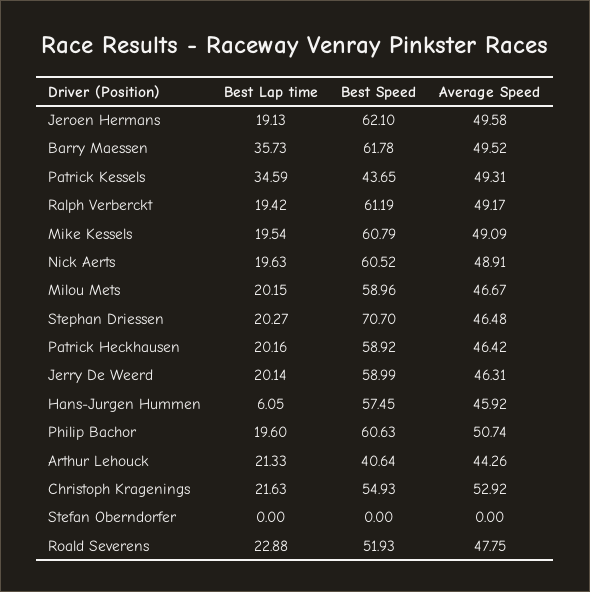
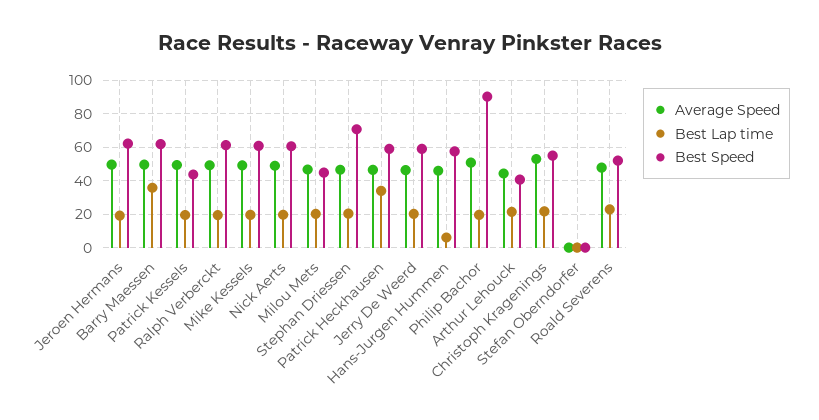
Best Lap time, Patrick Kessels: 34.59 -> 20
Best Speed, Milou Mets: 58.96 -> 45
Best Lap time, Patrick Heckhausen: 20.16 -> 35
Best Speed, Philip Bachor: 60.63 -> 90

